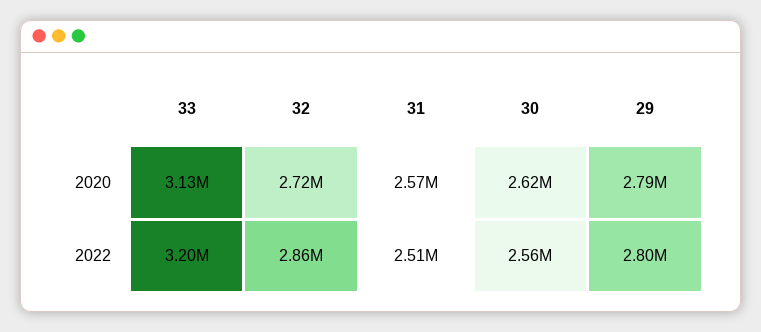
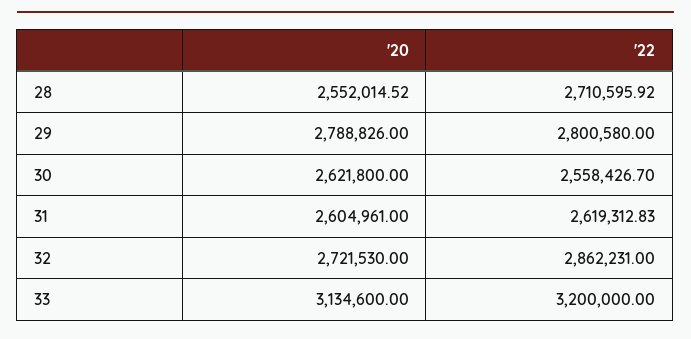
31, 2020: 2570000 -> 2604961
31, 2022: 2510000 -> 2619312.83
28, 2020: none -> 2552014.52
28, 2022: none -> 2710595.92

